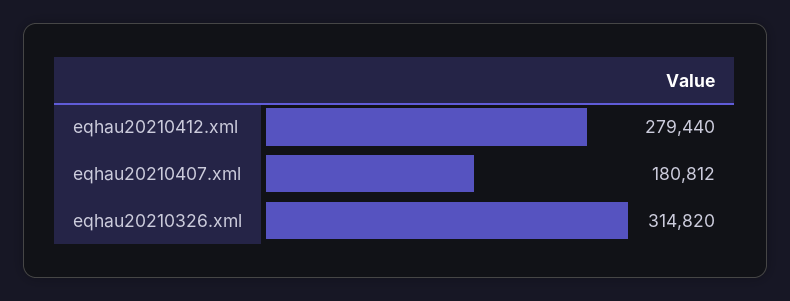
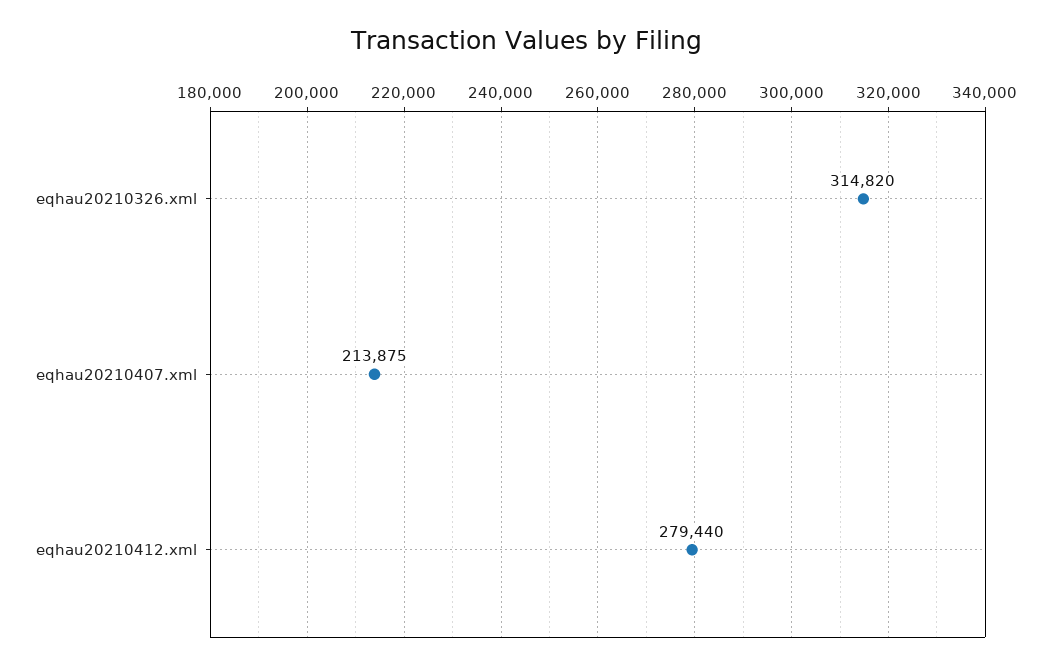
eqhau20210407.xml: 180812 -> 213875

